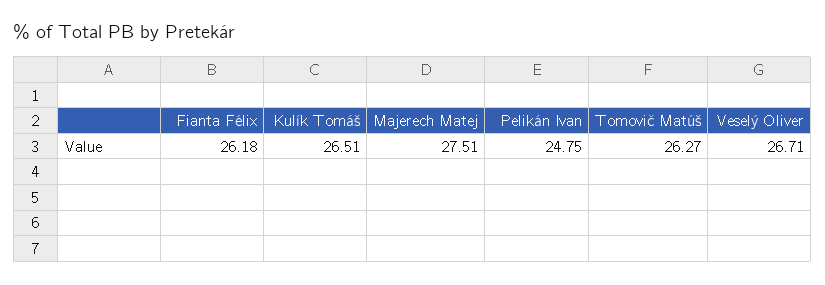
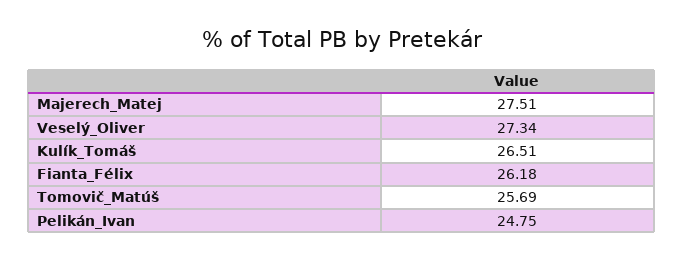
Tomovič Matúš: 26.27 -> 25.69
Veselý Oliver: 26.71 -> 27.34

